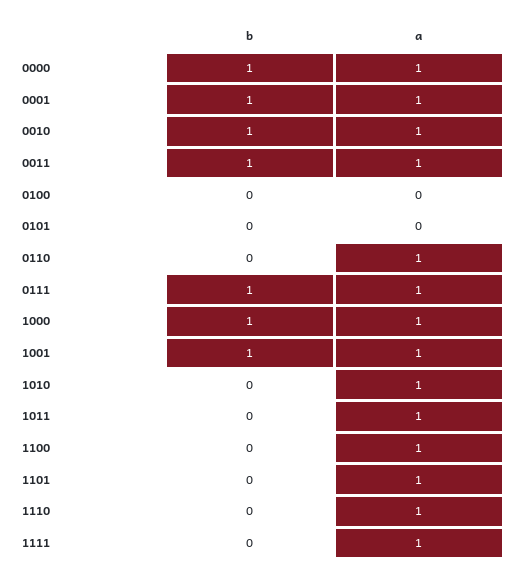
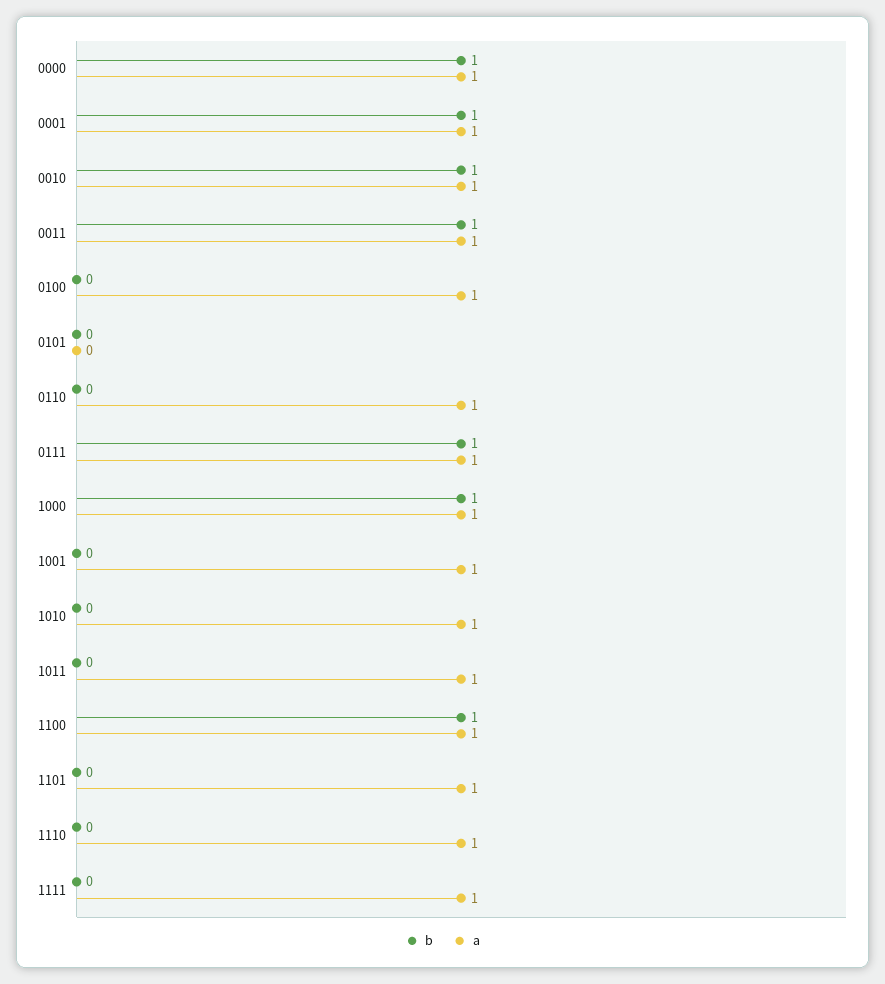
a, 0100: 0 -> 1
b, 1001: 1 -> 0
b, 1100: 0 -> 1

